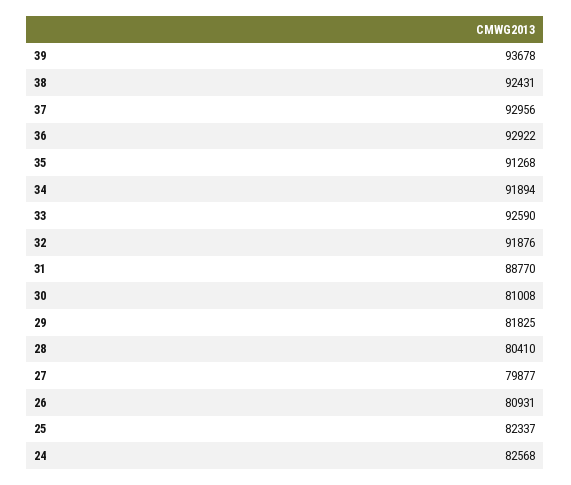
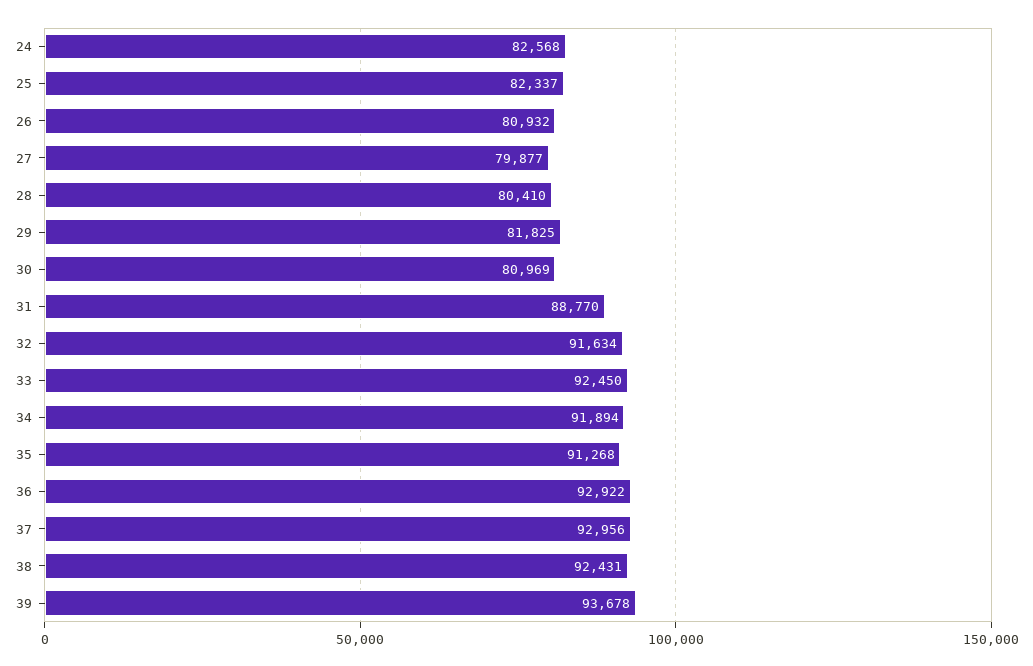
33: 92590 -> 92450
32: 91876 -> 91634
30: 81008 -> 80969
26: 80931 -> 80932

